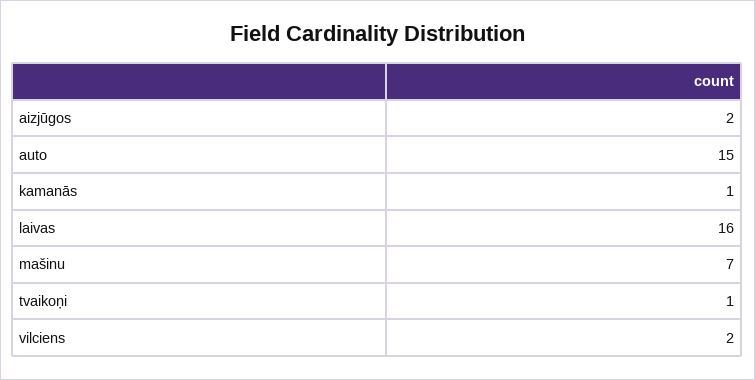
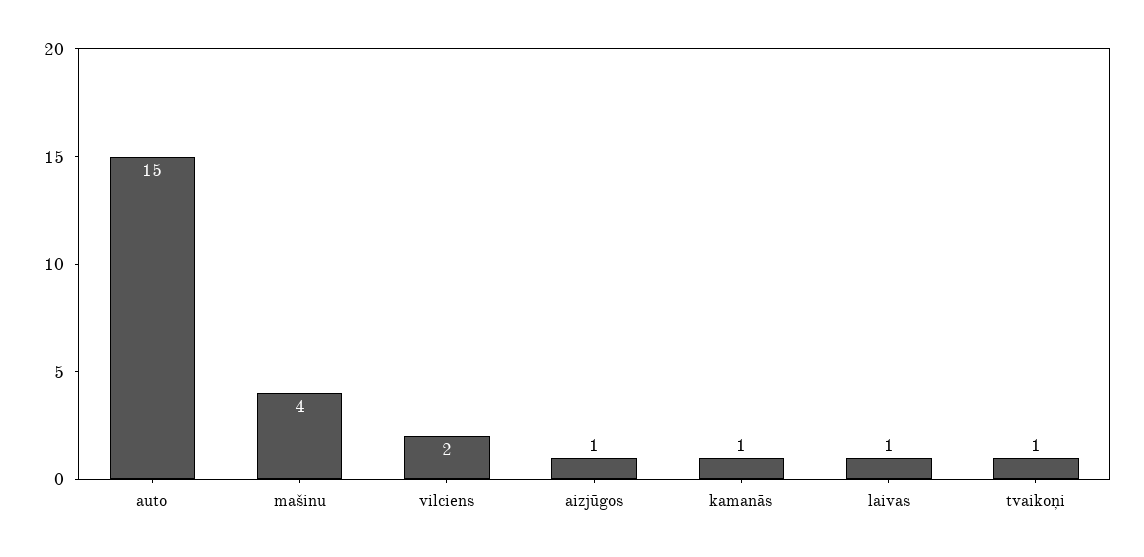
aizjūgos: 2 -> 1
laivas: 16 -> 1
mašinu: 7 -> 4

